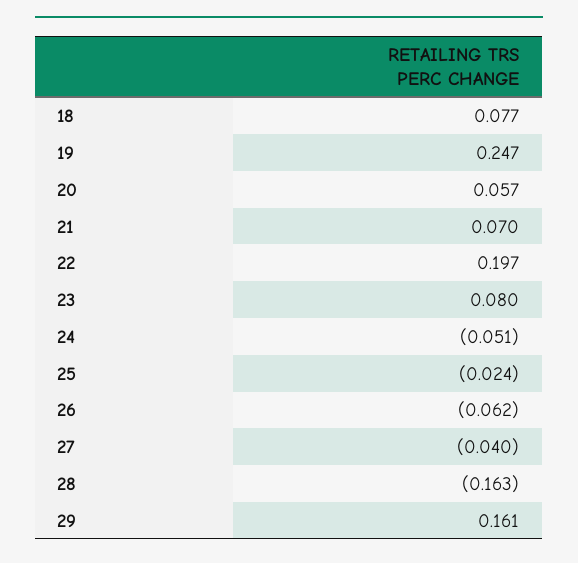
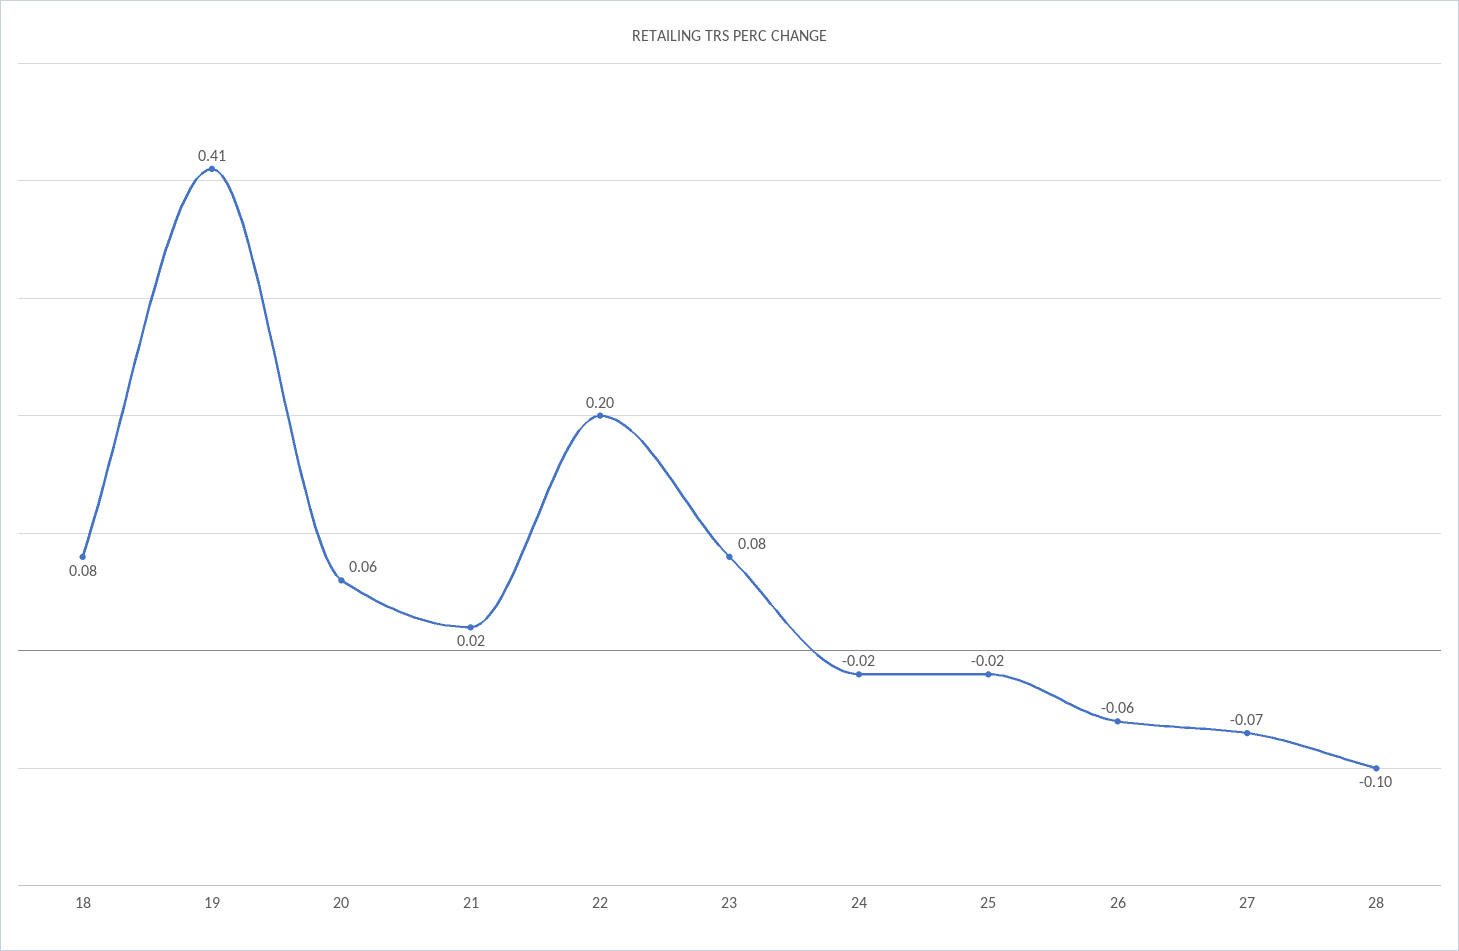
19: 0.247 -> 0.41
21: 0.07 -> 0.02
24: -0.051 -> -0.02
27: -0.04 -> -0.07
28: -0.163 -> -0.1
29: 0.161 -> none

